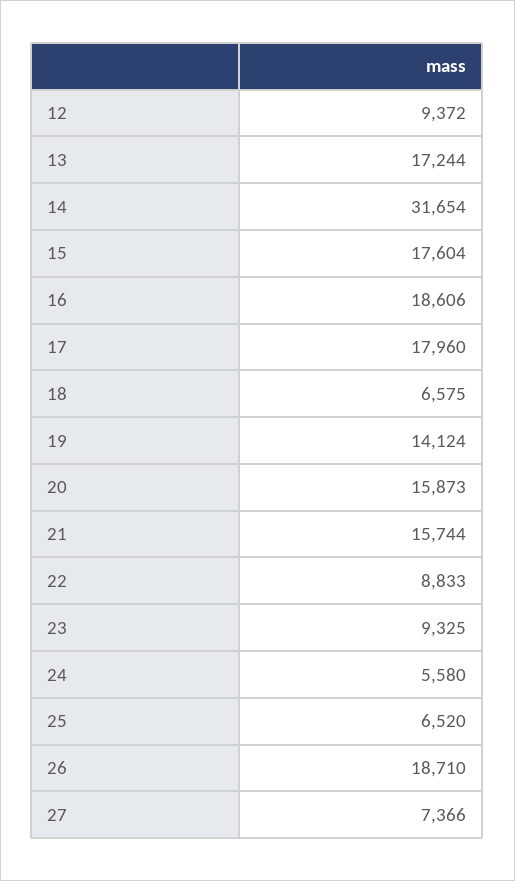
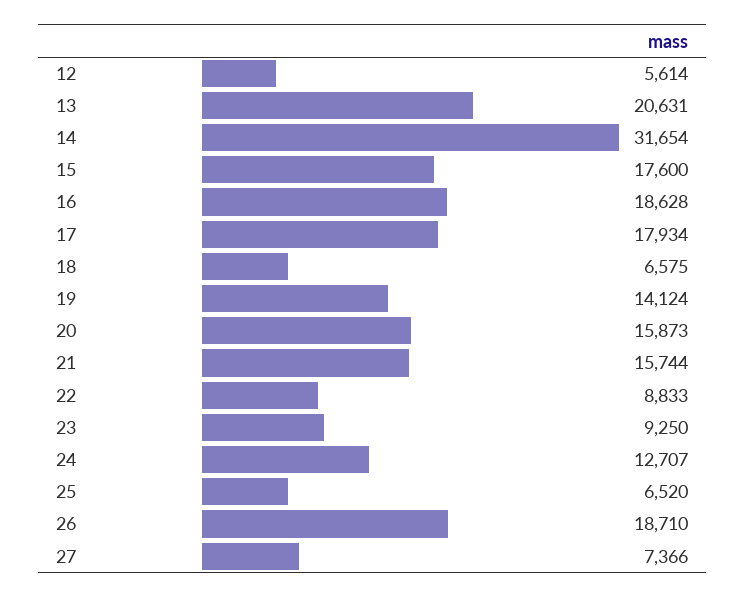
12: 9372 -> 5614
13: 17244 -> 20631
15: 17604 -> 17600
16: 18606 -> 18628
17: 17960 -> 17934
23: 9325 -> 9250
24: 5580 -> 12707

